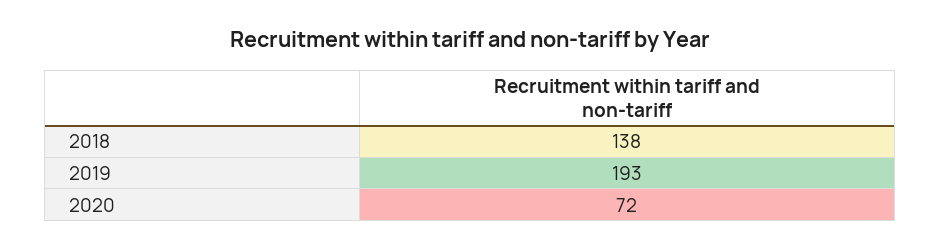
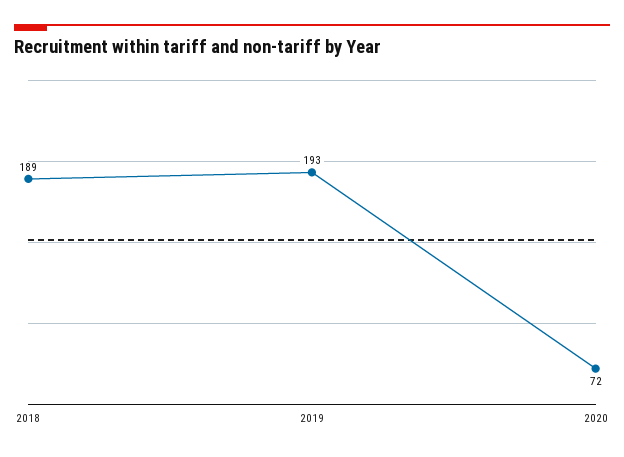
2018: 138 -> 189

